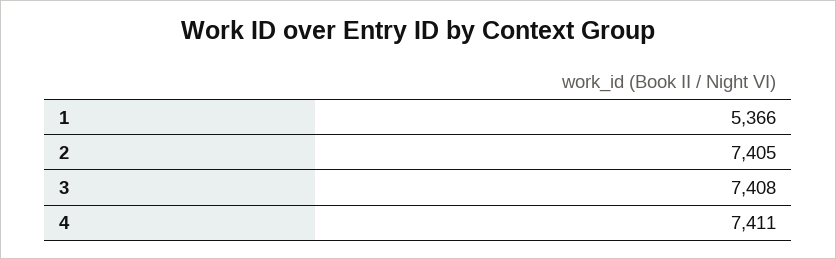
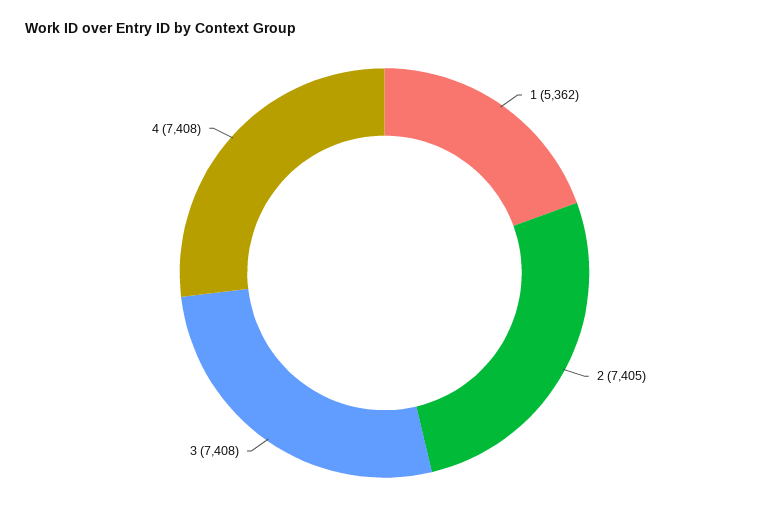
1: 5366 -> 5362
4: 7411 -> 7408

